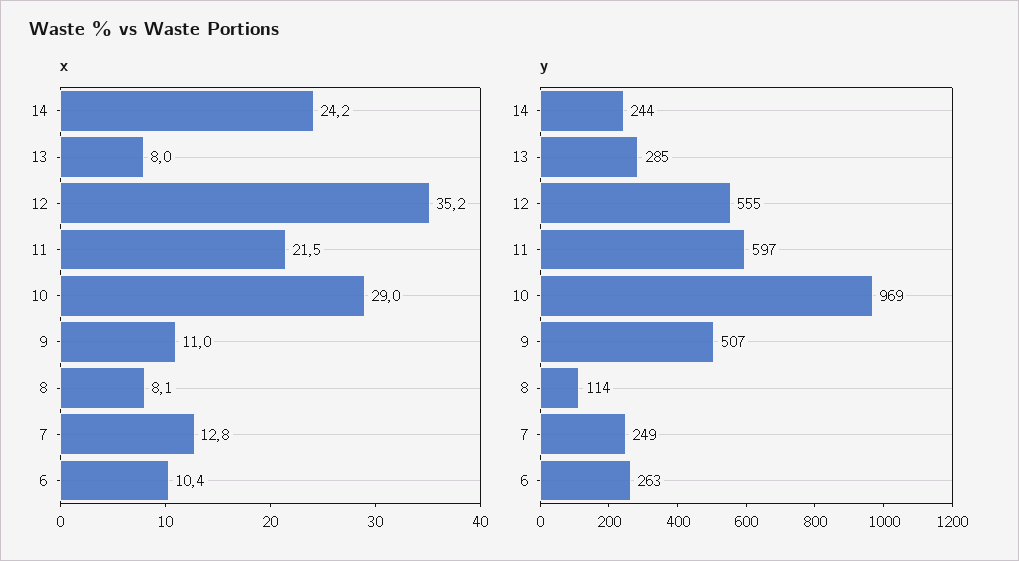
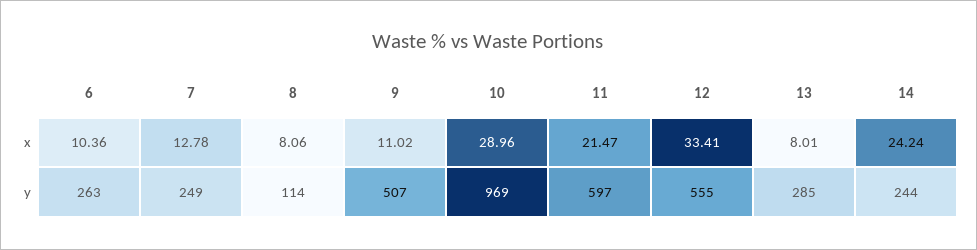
x, 12: 35.2 -> 33.41

